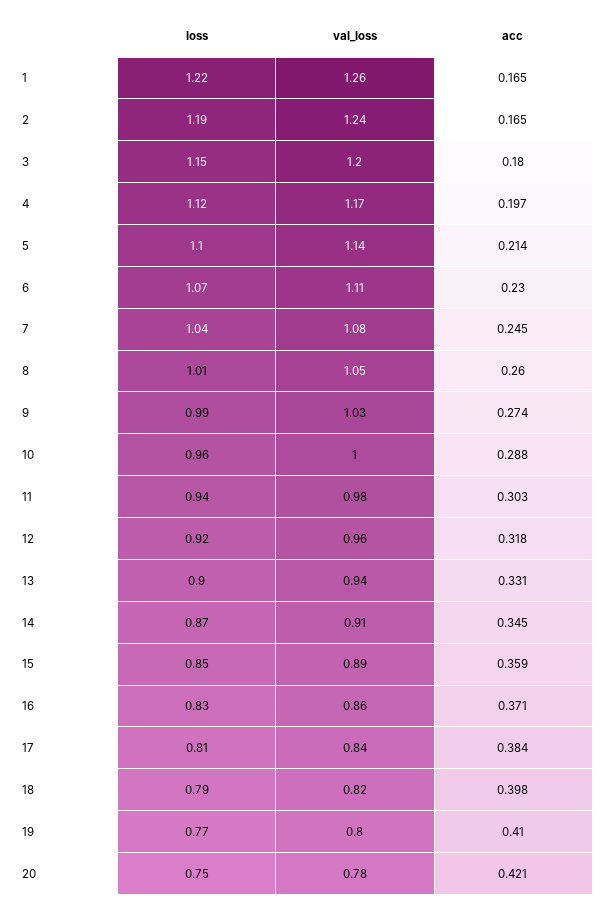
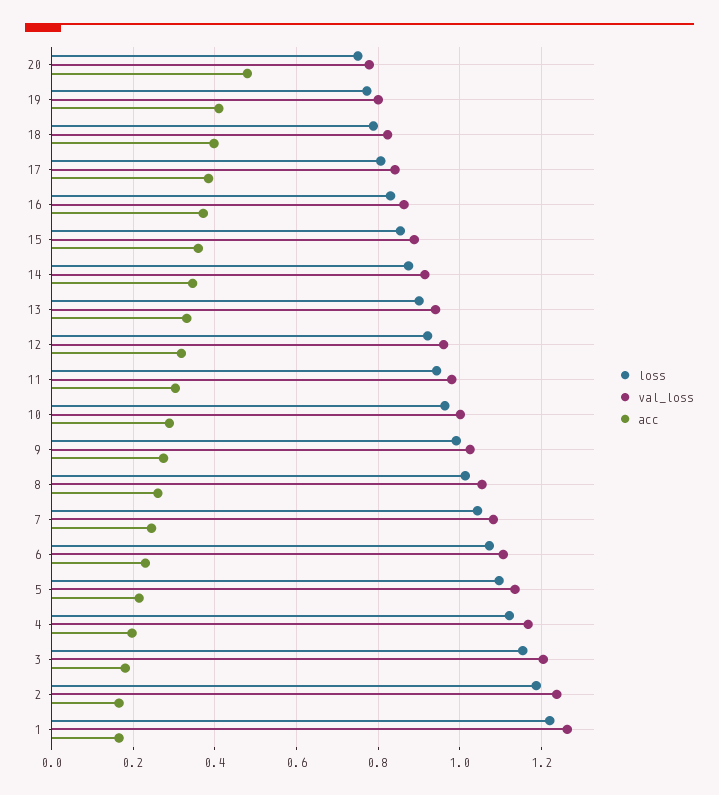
acc, 20: 0.421 -> 0.48

